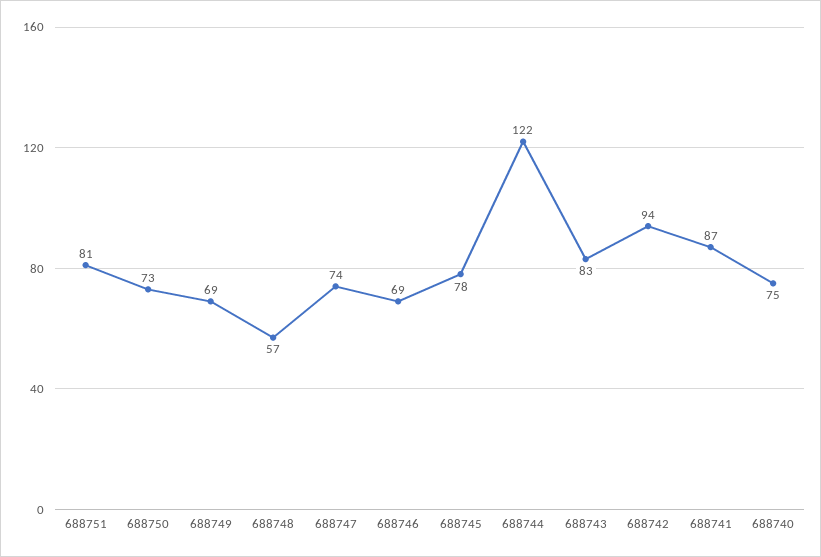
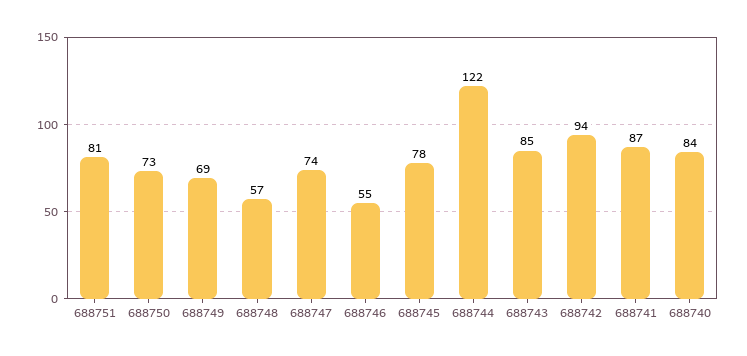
688746: 69 -> 55
688743: 83 -> 85
688740: 75 -> 84

